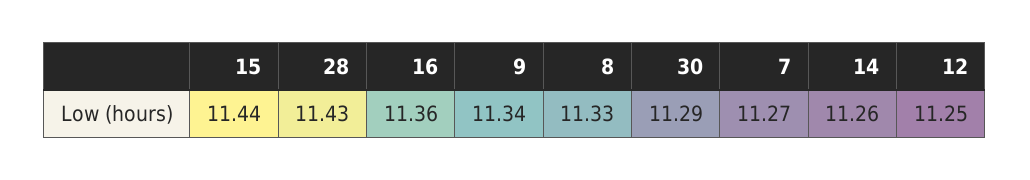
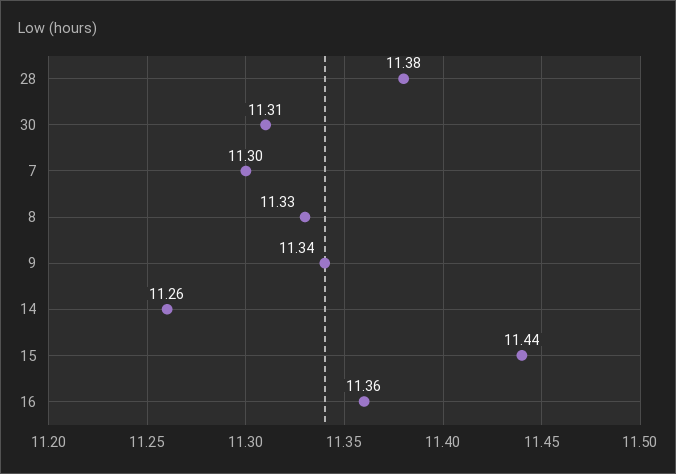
28: 11.43 -> 11.38
30: 11.29 -> 11.31
7: 11.27 -> 11.3
12: 11.25 -> none

